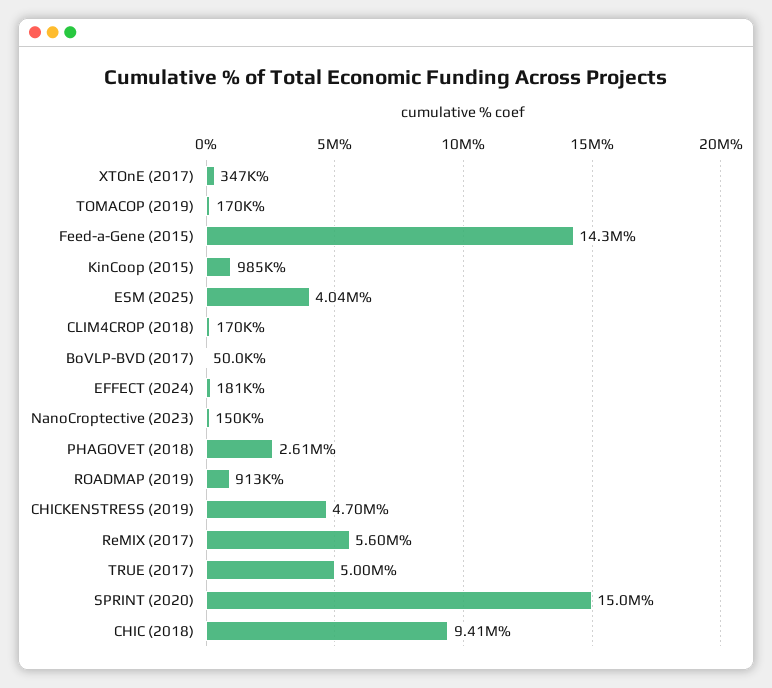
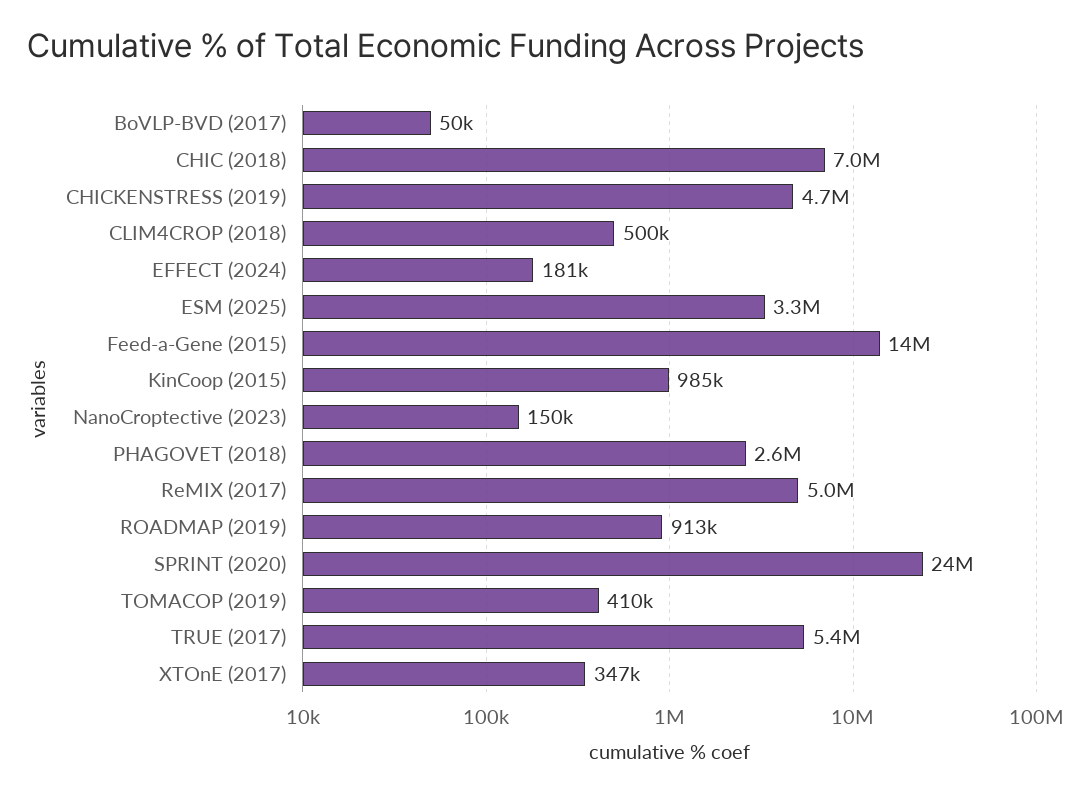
TOMACOP (2019): 170000 -> 410000
ESM (2025): 4040000 -> 3300000
CLIM4CROP (2018): 170000 -> 500000
ReMIX (2017): 5600000 -> 5000000
TRUE (2017): 5000000 -> 5400000
SPRINT (2020): 15000000 -> 24000000
CHIC (2018): 9410000 -> 7000000

